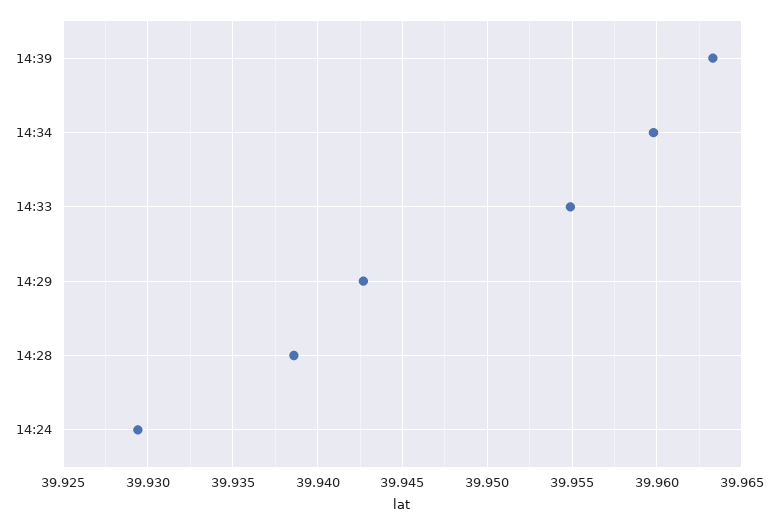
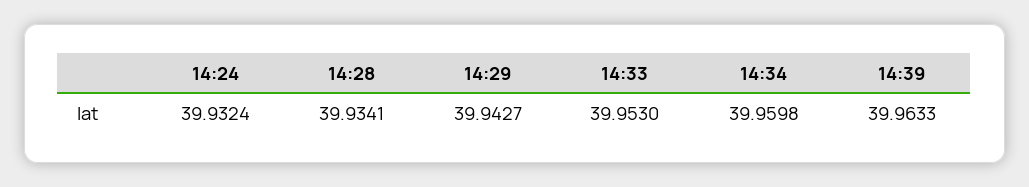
14:33: 39.955 -> 39.953
14:28: 39.9385 -> 39.9341
14:24: 39.9295 -> 39.9324

